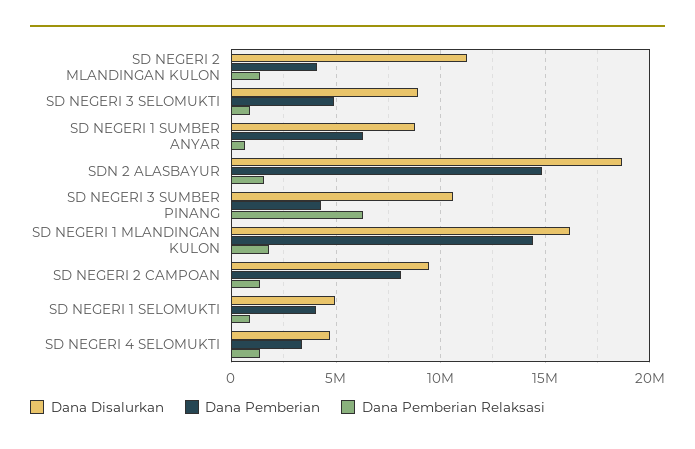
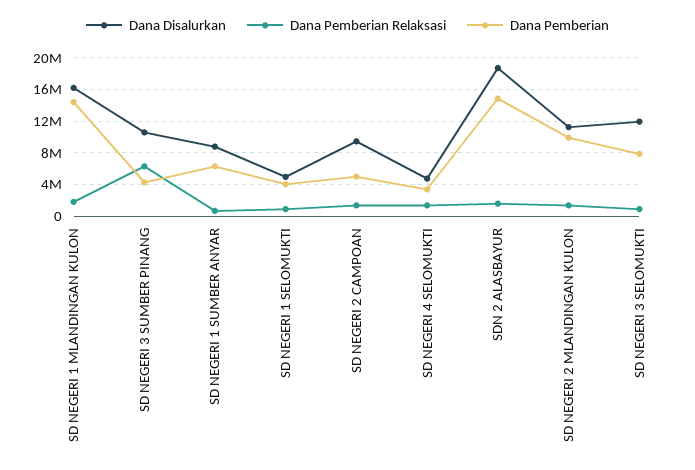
Dana Pemberian, SD NEGERI 2 MLANDINGAN KULON: 4000000 -> 10000000
Dana Disalurkan, SD NEGERI 3 SELOMUKTI: 9000000 -> 12000000
Dana Pemberian, SD NEGERI 3 SELOMUKTI: 5000000 -> 8000000
Dana Pemberian, SD NEGERI 2 CAMPOAN: 8000000 -> 5000000

